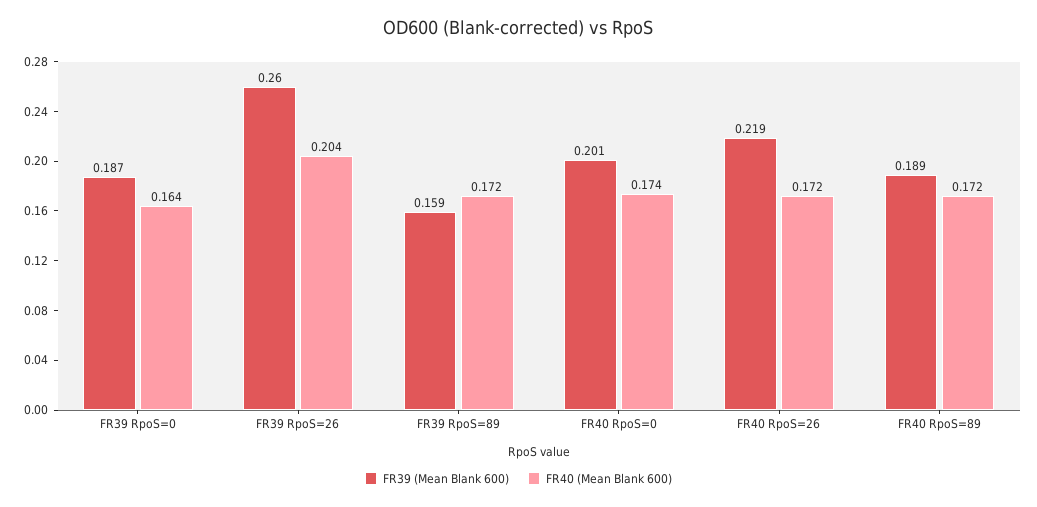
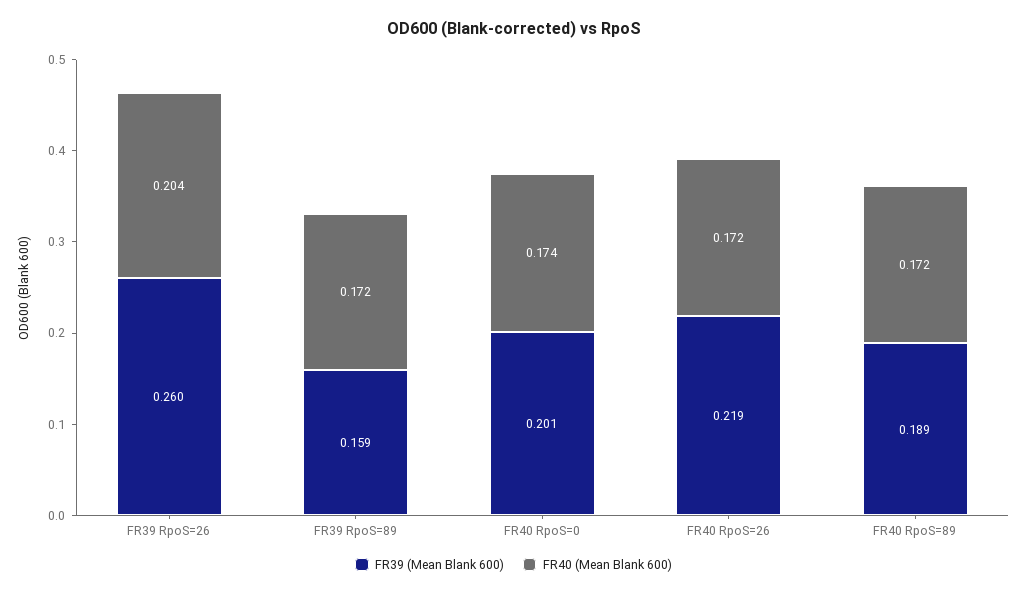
FR39 (Mean Blank 600), FR39 RpoS=0: 0.187 -> none
FR40 (Mean Blank 600), FR39 RpoS=0: 0.164 -> none

